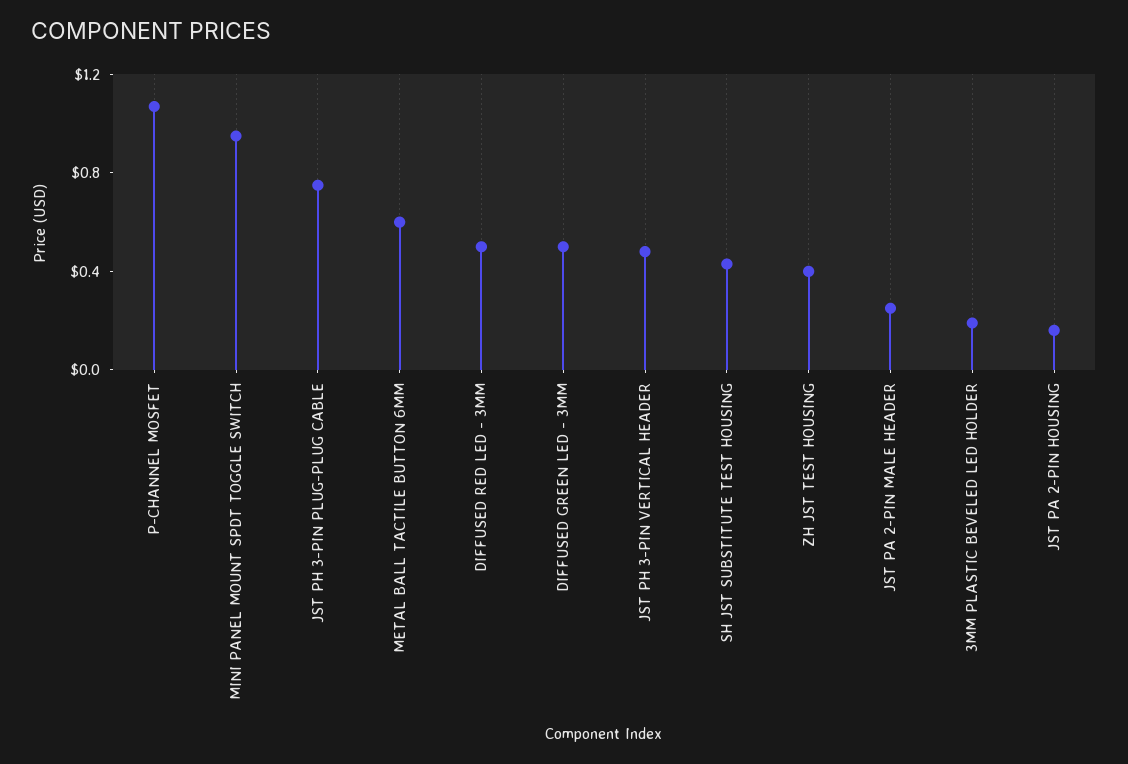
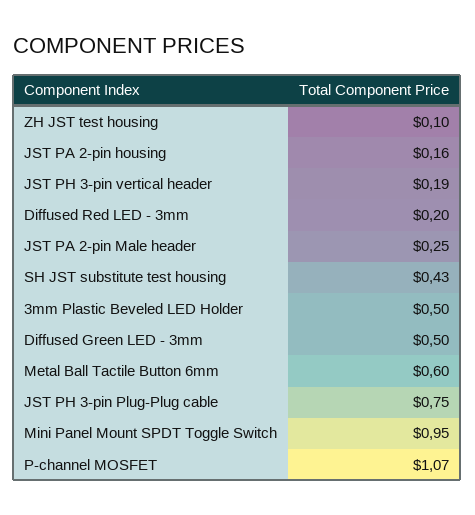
DIFFUSED RED LED - 3MM: 0.5 -> 0.2
JST PH 3-PIN VERTICAL HEADER: 0.5 -> 0.19
ZH JST TEST HOUSING: 0.4 -> 0.1
3MM PLASTIC BEVELED LED HOLDER: 0.2 -> 0.5

